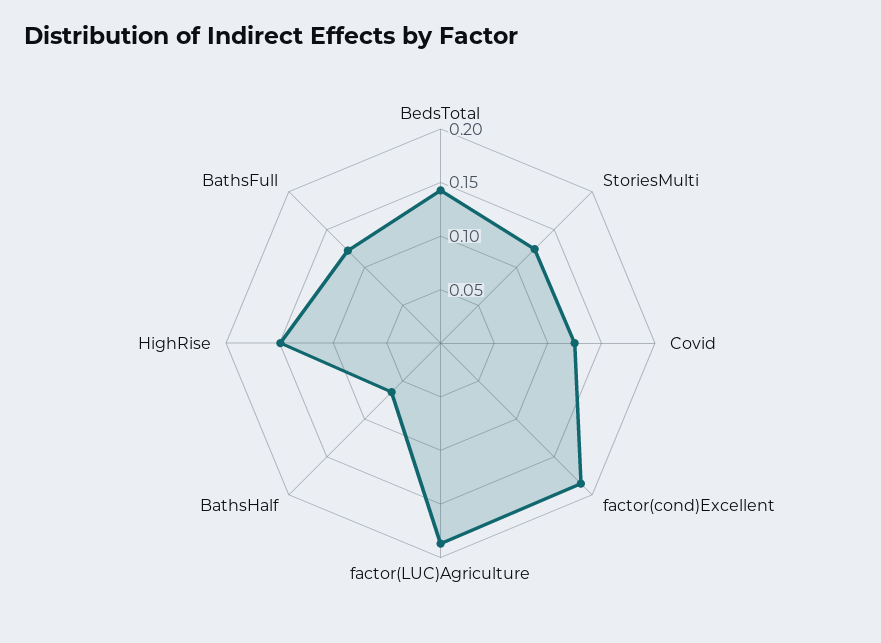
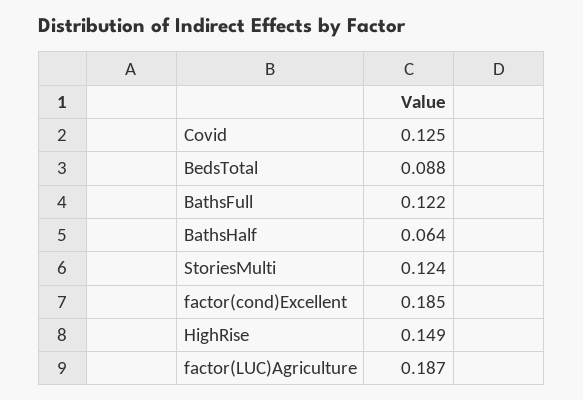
BedsTotal: 0.14 -> 0.088

